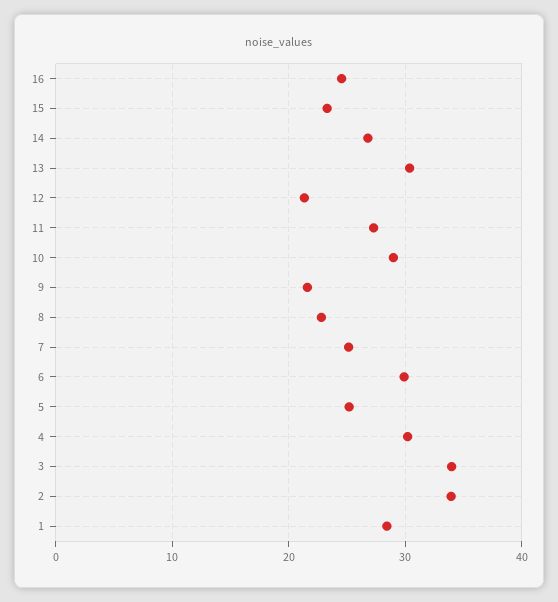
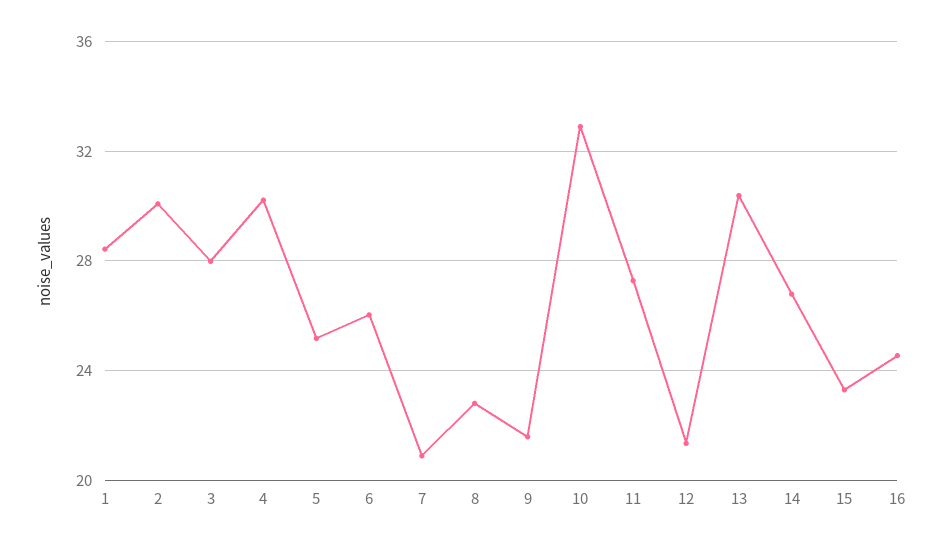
10: 29 -> 33
7: 25 -> 21
6: 30 -> 26
3: 34 -> 28
2: 34 -> 30

